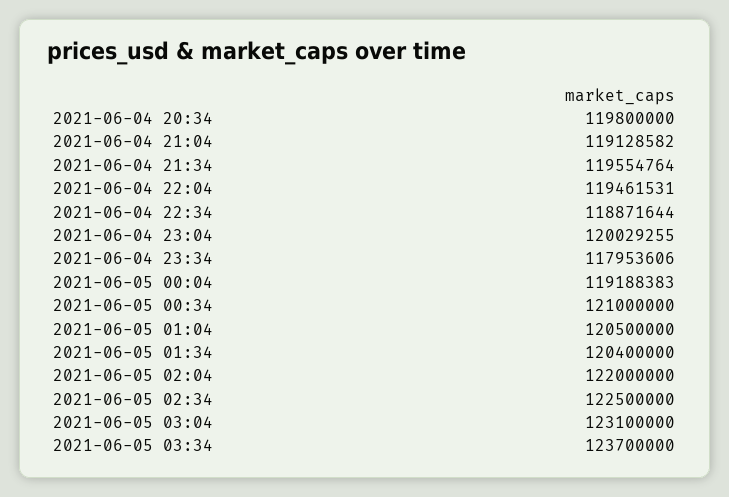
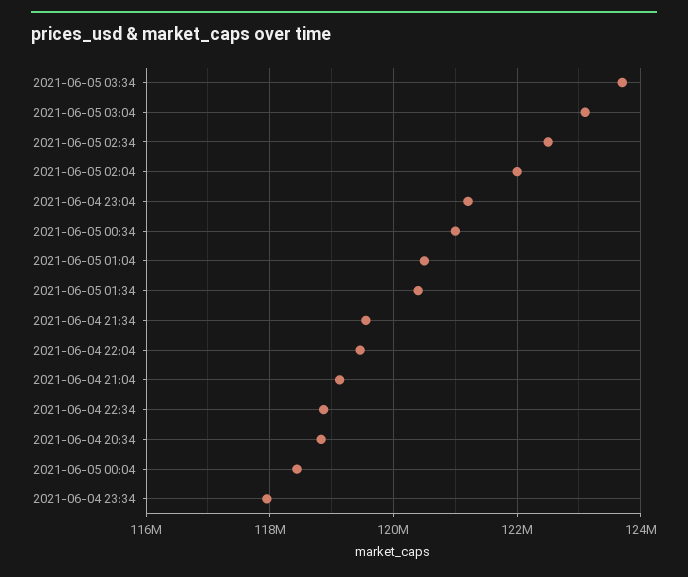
2021-06-04 20:34: 119800000 -> 118800000
2021-06-04 23:04: 120029255 -> 121200000
2021-06-05 00:04: 119188383 -> 118400000

